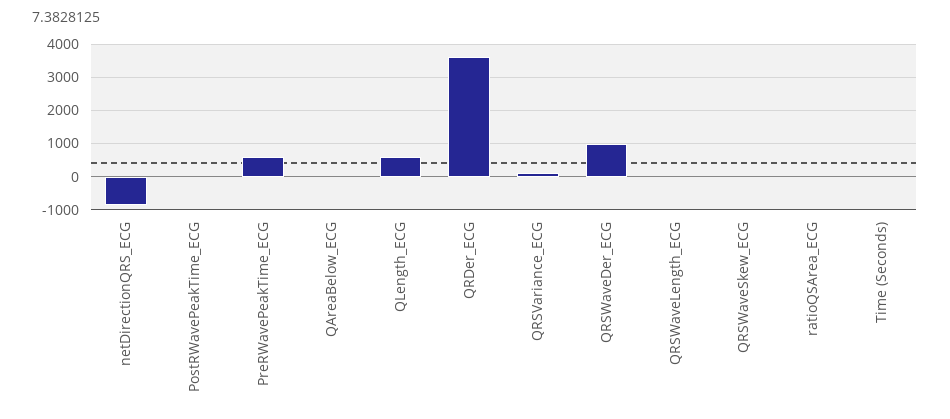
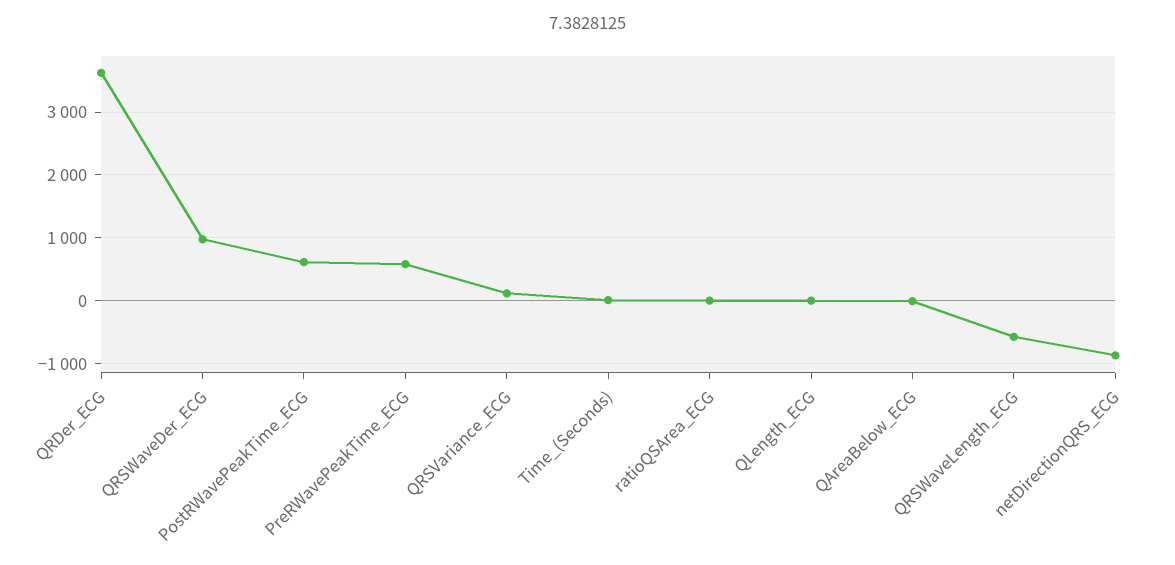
PostRWavePeakTime_ECG: 0 -> 600
QLength_ECG: 600 -> 0
QRSWaveLength_ECG: 0 -> -600
QRSWaveSkew_ECG: 0 -> none

